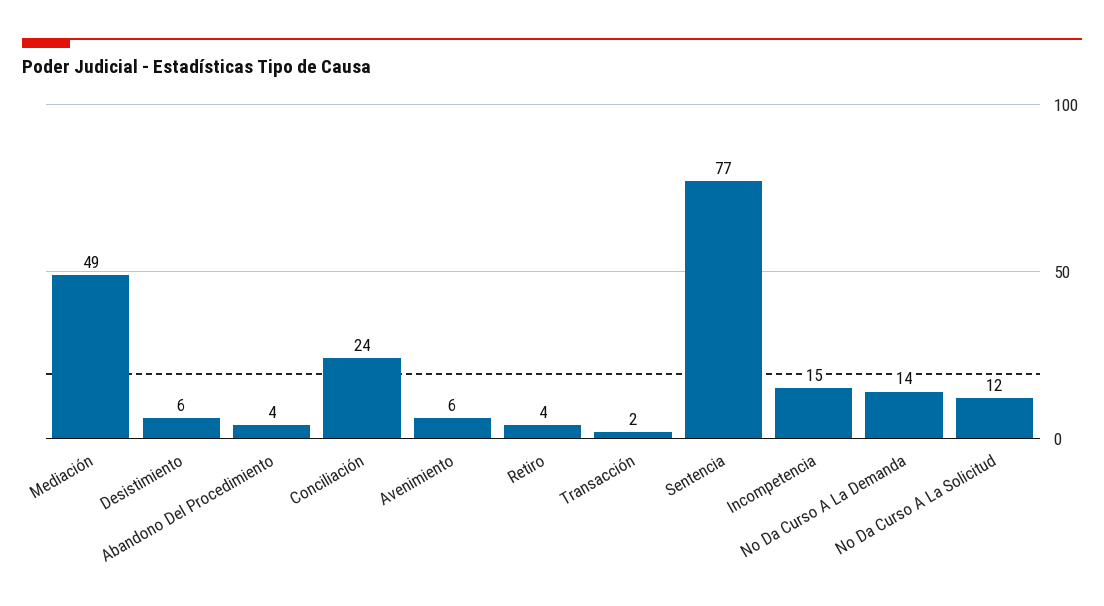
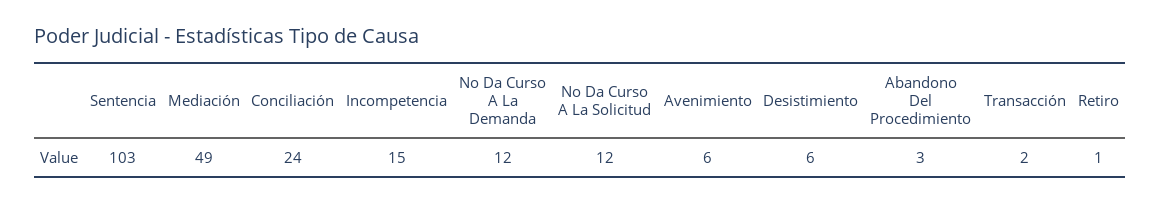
Abandono Del Procedimiento: 4 -> 3
Retiro: 4 -> 1
Sentencia: 77 -> 103
No Da Curso A La Demanda: 14 -> 12

